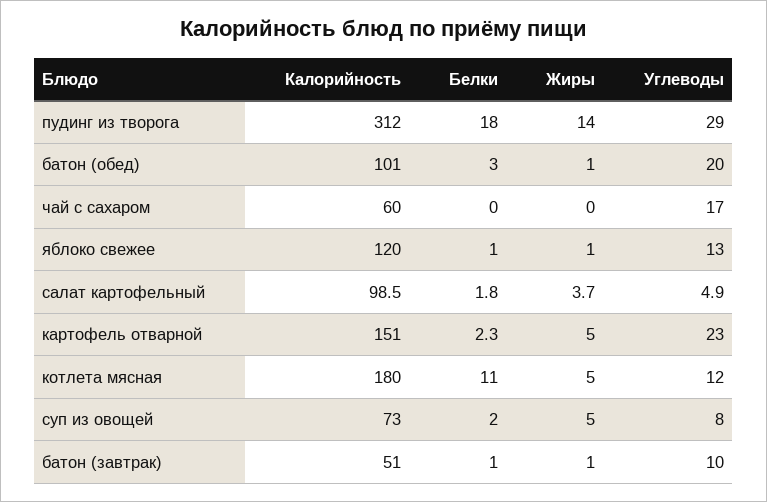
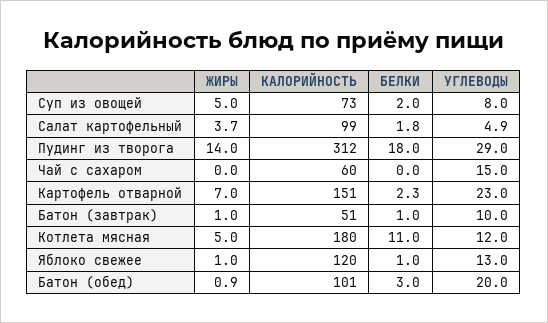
Жиры, батон (обед): 1 -> 0.9
Углеводы, чай с сахаром: 17 -> 15
Жиры, картофель отварной: 5 -> 7

